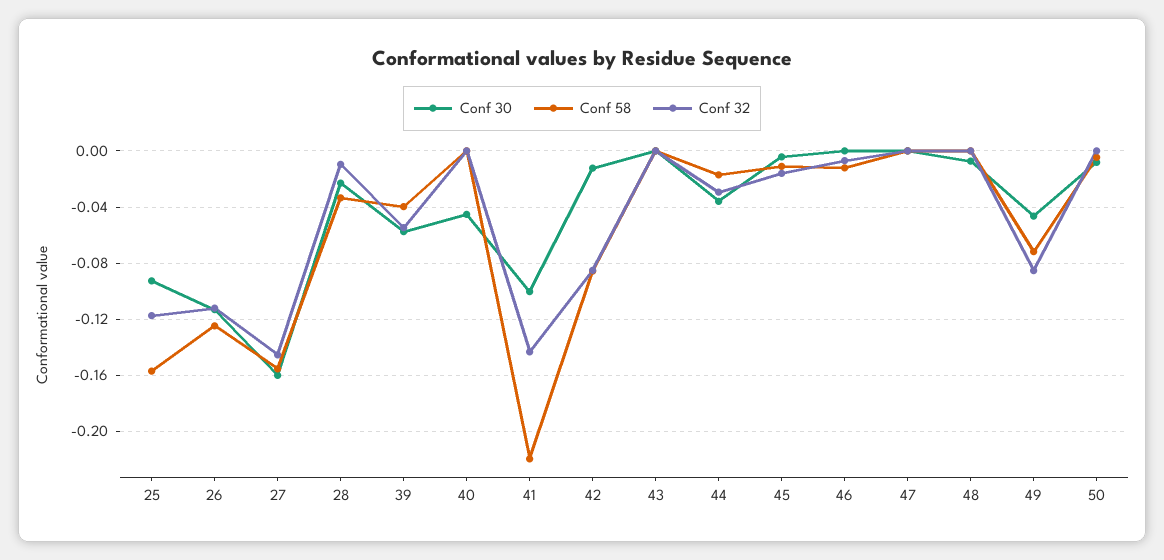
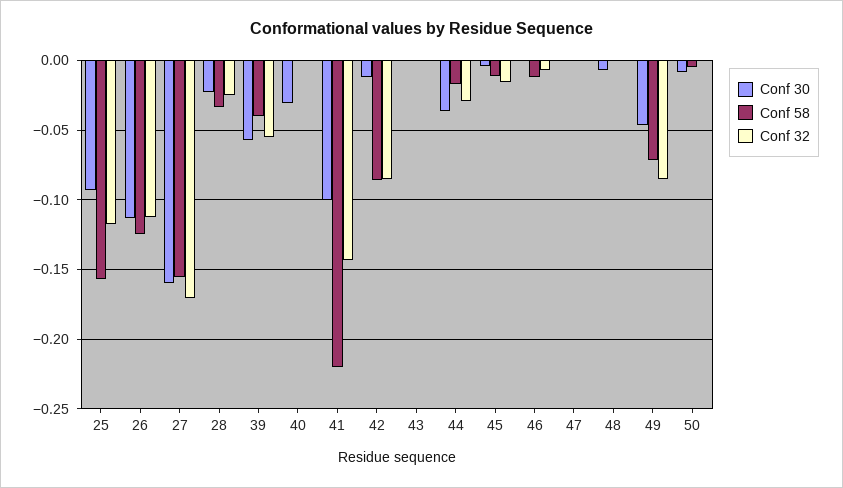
Conf 32, 27: -0.145 -> -0.17
Conf 32, 28: -0.01 -> -0.025
Conf 30, 40: -0.045 -> -0.03

